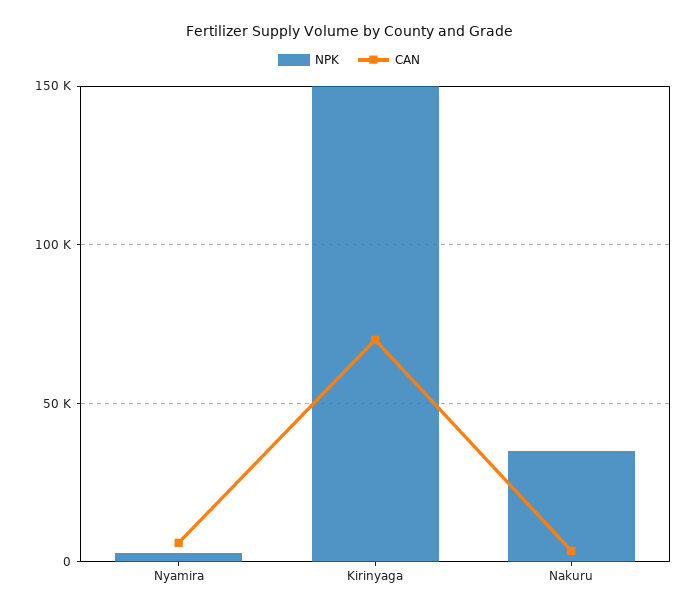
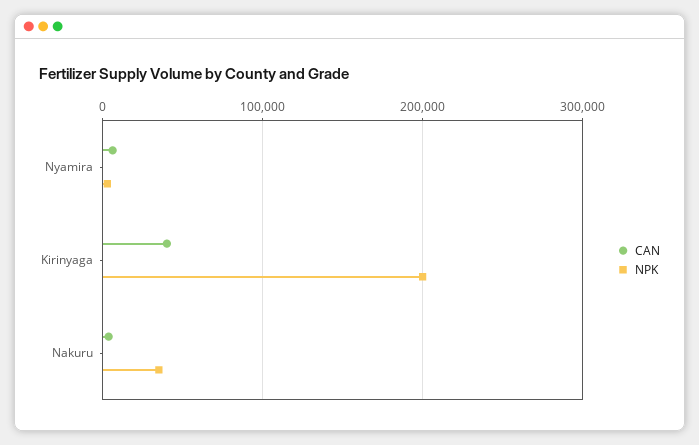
NPK, Kirinyaga: 150000 -> 200000
CAN, Kirinyaga: 70000 -> 40000

